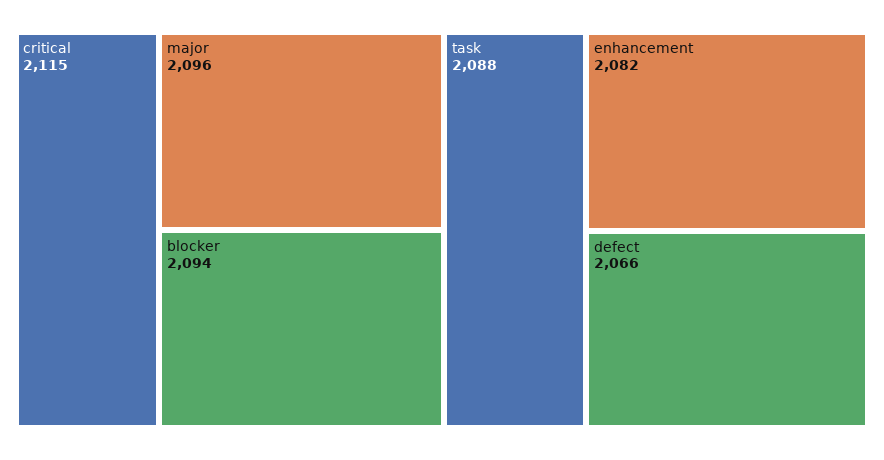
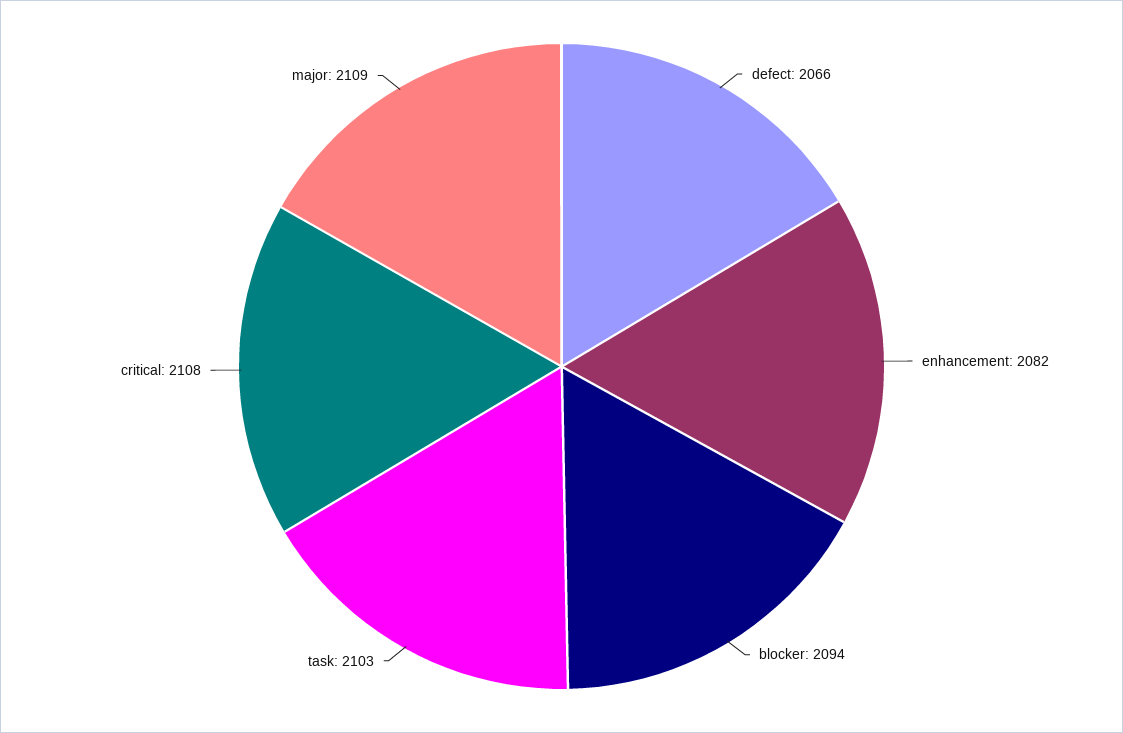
critical: 2115 -> 2108
major: 2096 -> 2109
task: 2088 -> 2103

